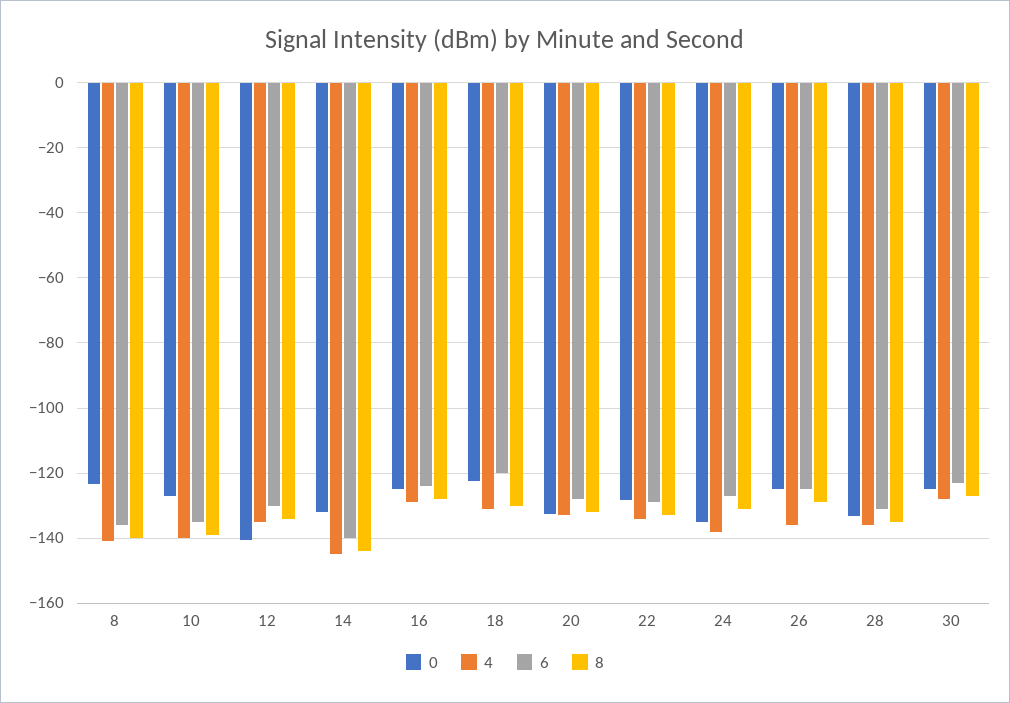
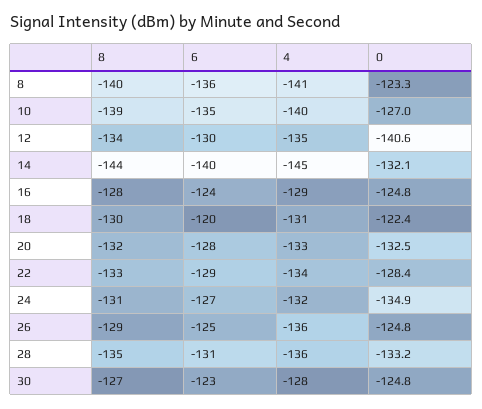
4, 24: -138 -> -132

